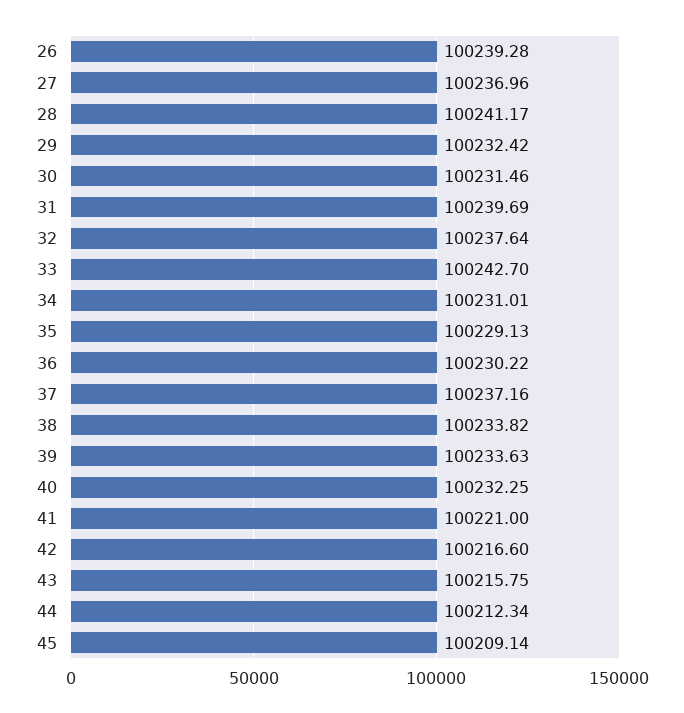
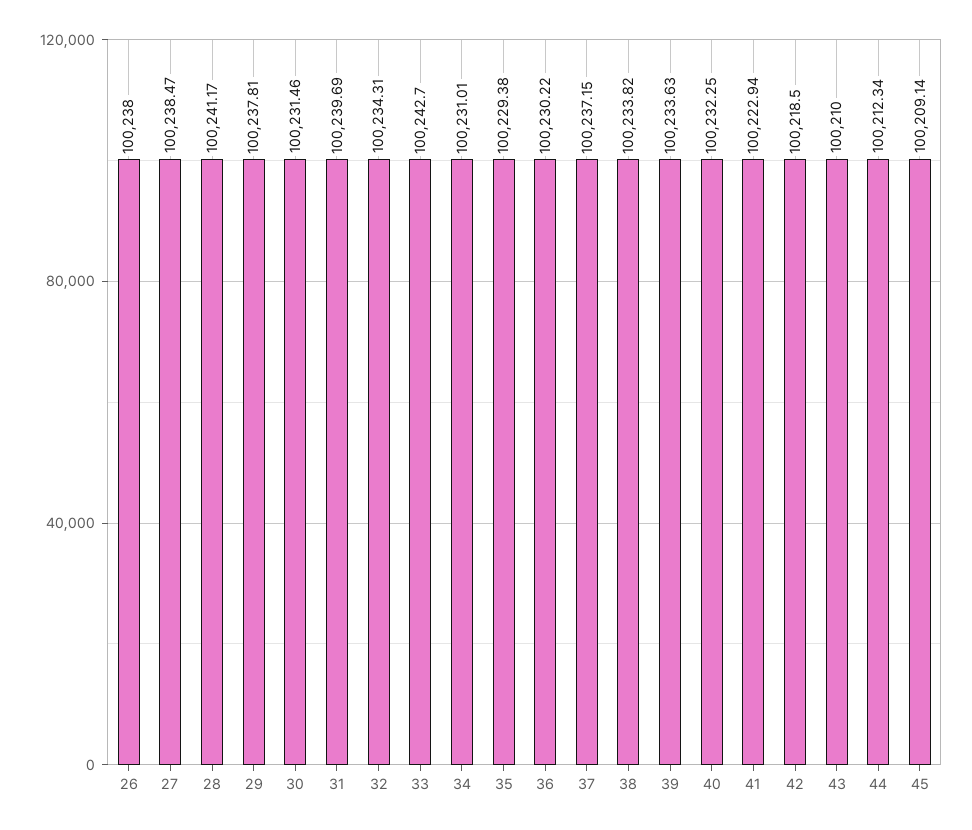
26: 100239.28 -> 100238
27: 100236.96 -> 100238.47
29: 100232.42 -> 100237.81
32: 100237.64 -> 100234.31
35: 100229.13 -> 100229.38
37: 100237.16 -> 100237.15
41: 100221 -> 100222.94
42: 100216.6 -> 100218.5
43: 100215.75 -> 100210

